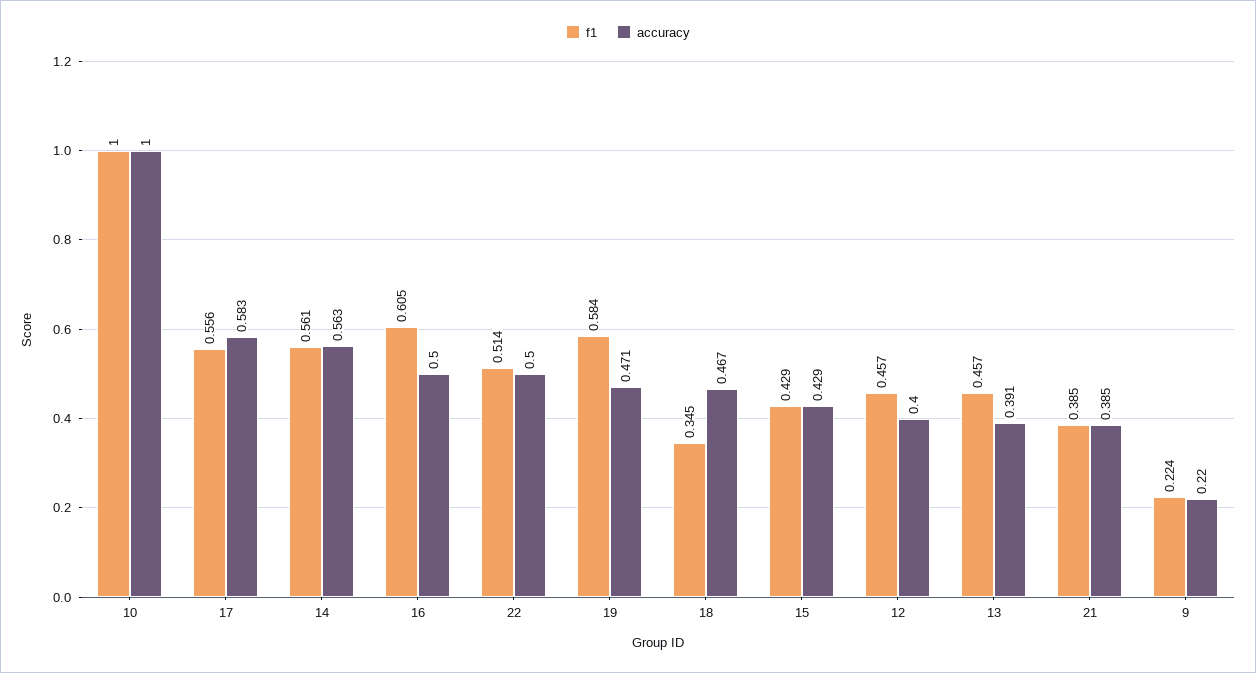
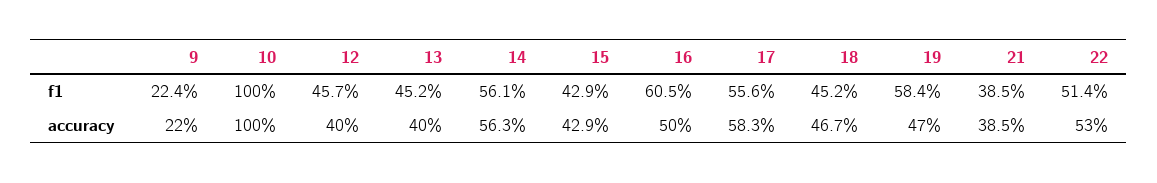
accuracy, 22: 0.5 -> 0.53
accuracy, 19: 0.471 -> 0.47
f1, 18: 0.345 -> 0.452
f1, 13: 0.457 -> 0.452
accuracy, 13: 0.391 -> 0.4

